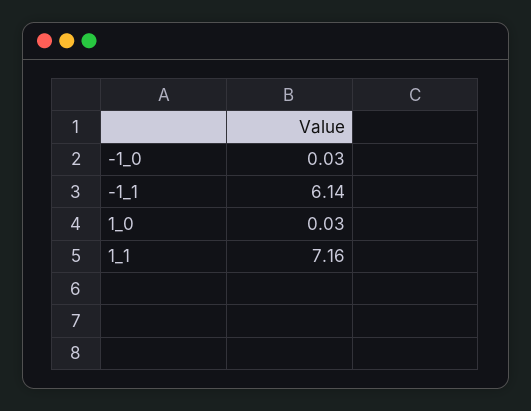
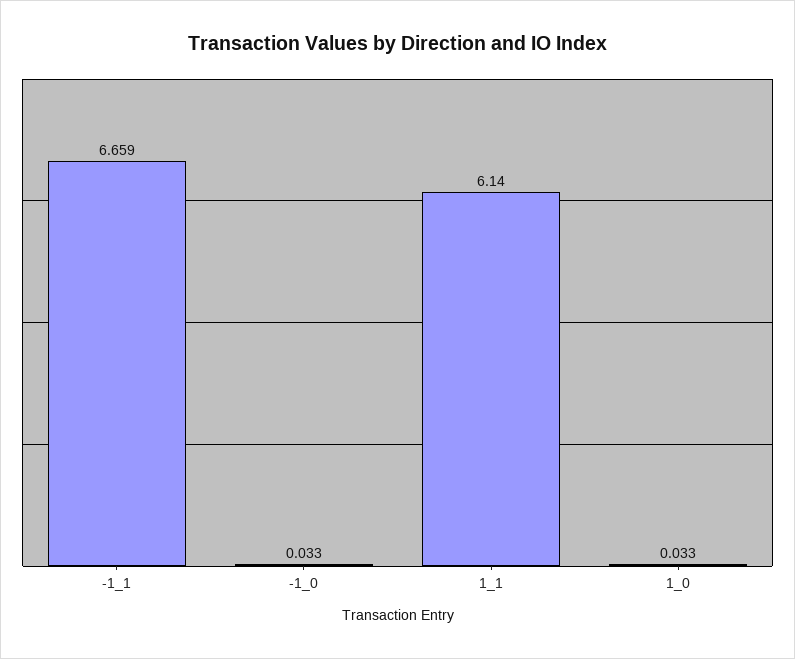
-1_1: 6.14 -> 6.659
1_1: 7.16 -> 6.14

